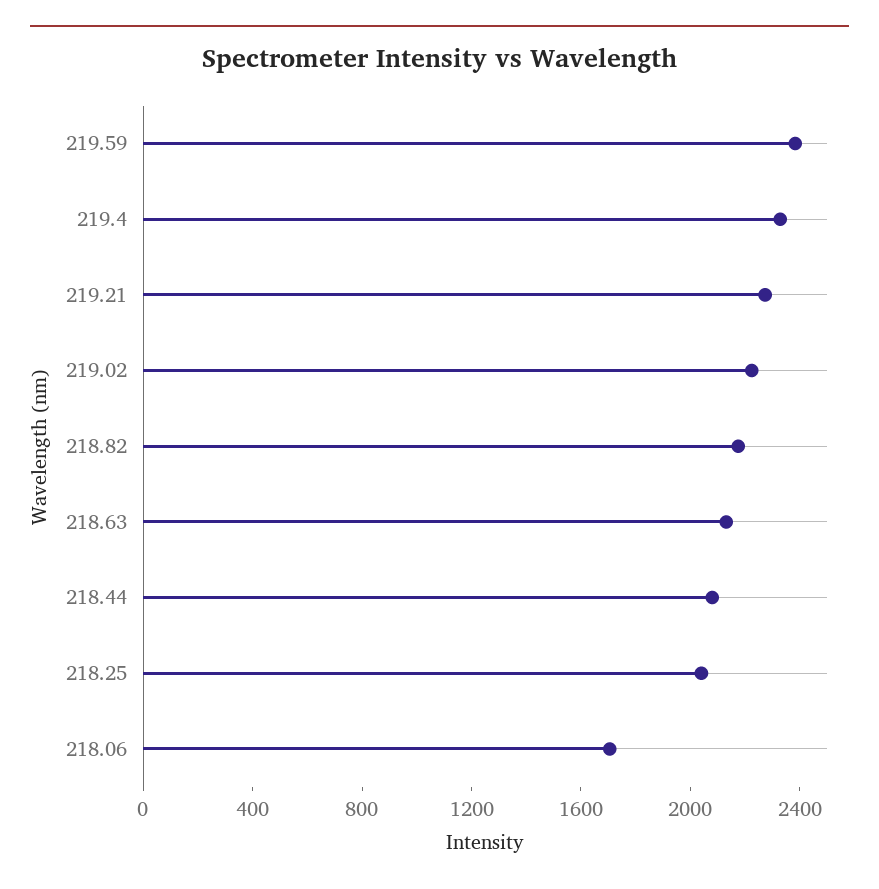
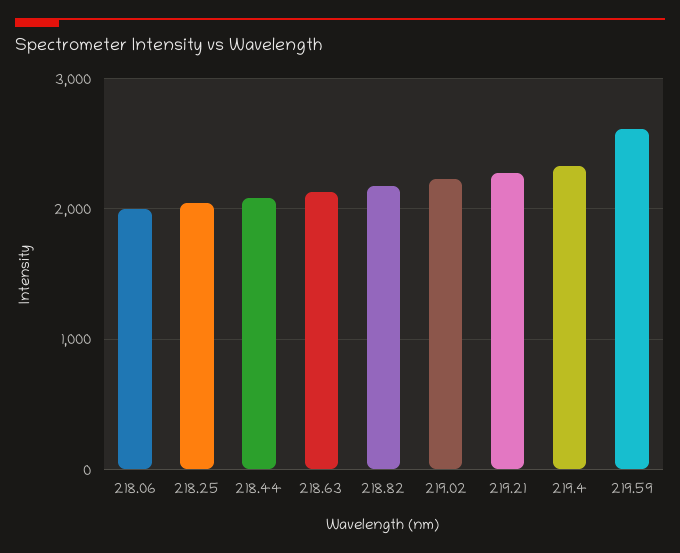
219.59: 2400 -> 2600
218.06: 1700 -> 2000

